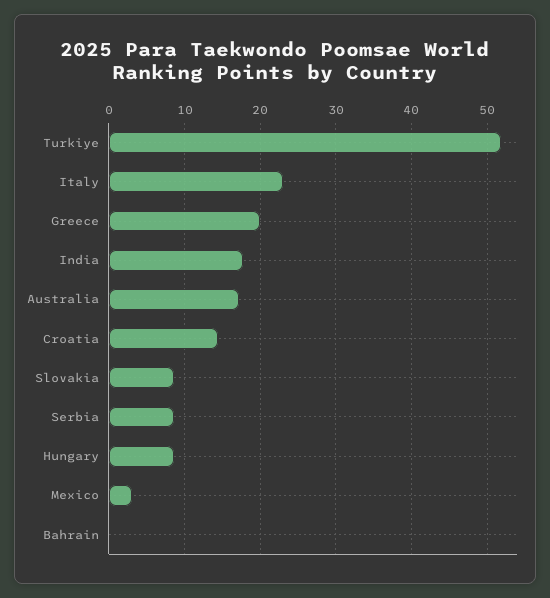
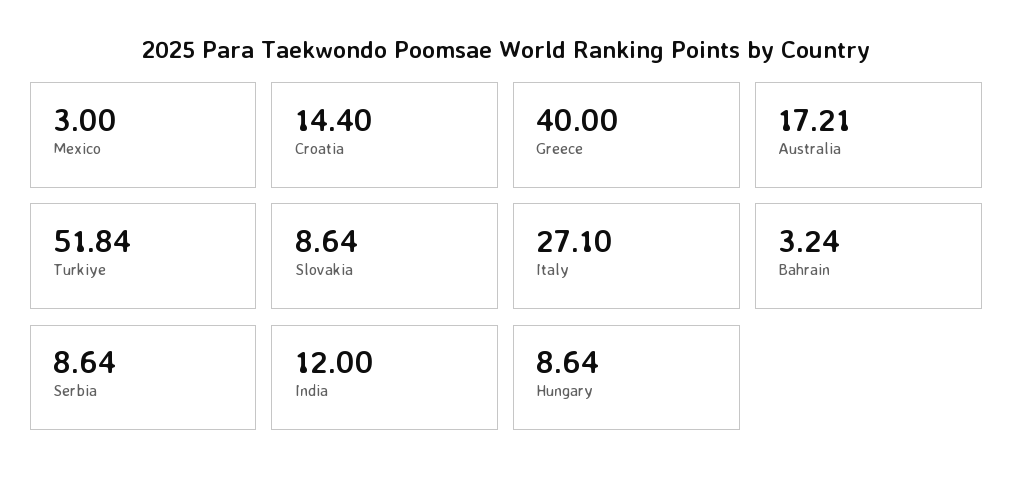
Italy: 23 -> 27.1
Greece: 20 -> 40
India: 18 -> 12
Bahrain: 0 -> 3.24

